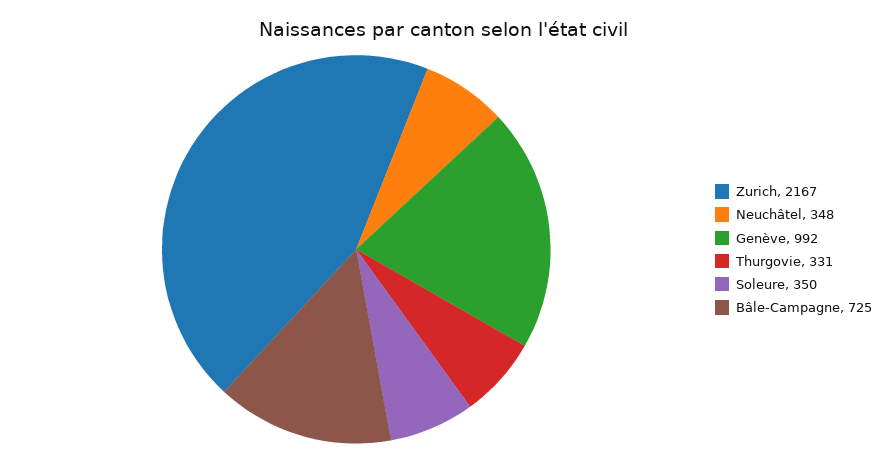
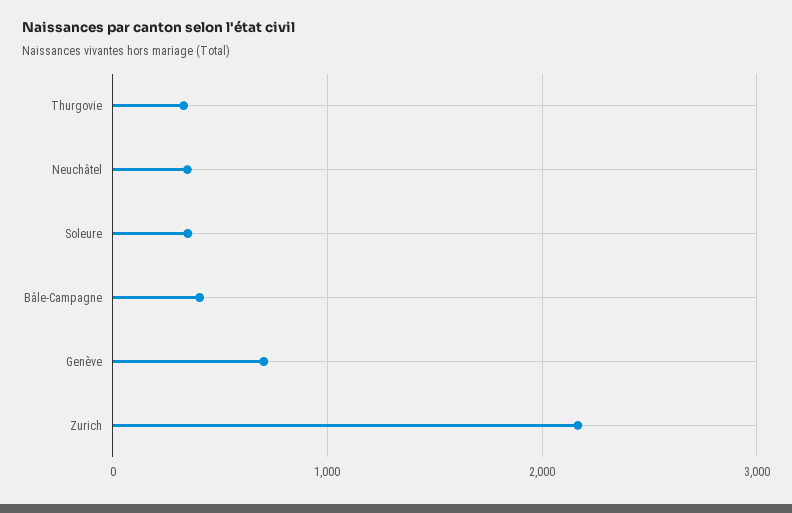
Genève: 992 -> 700
Bâle-Campagne: 725 -> 400

